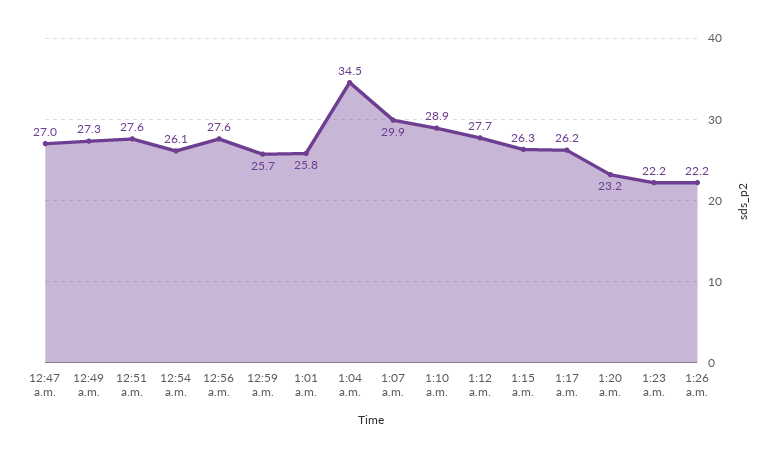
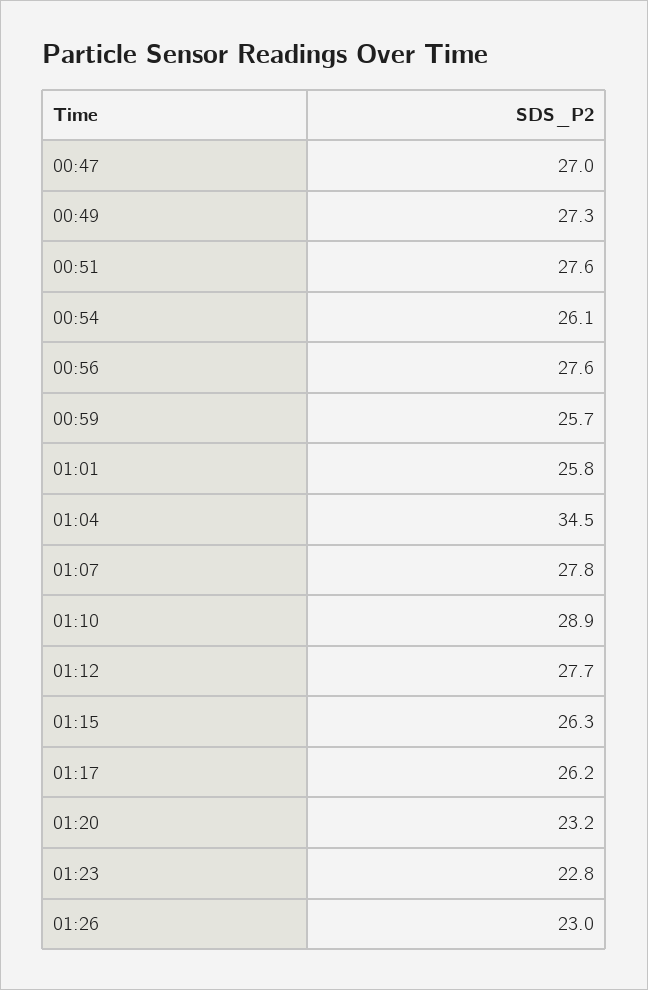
1:07 a.m.: 29.9 -> 27.8
1:23 a.m.: 22.2 -> 22.8
1:26 a.m.: 22.2 -> 23

